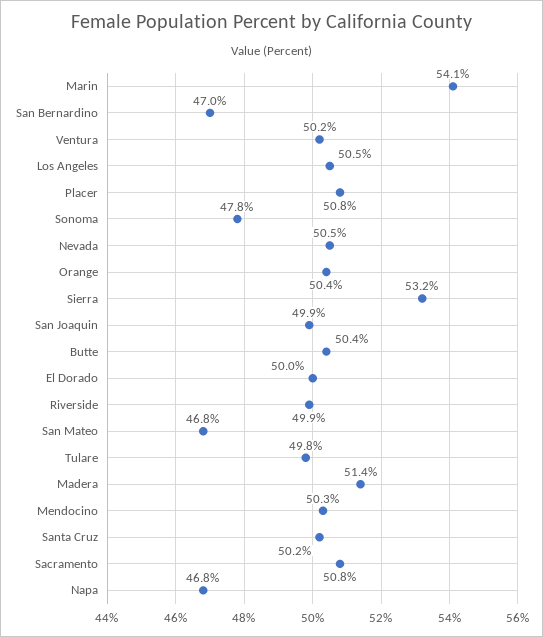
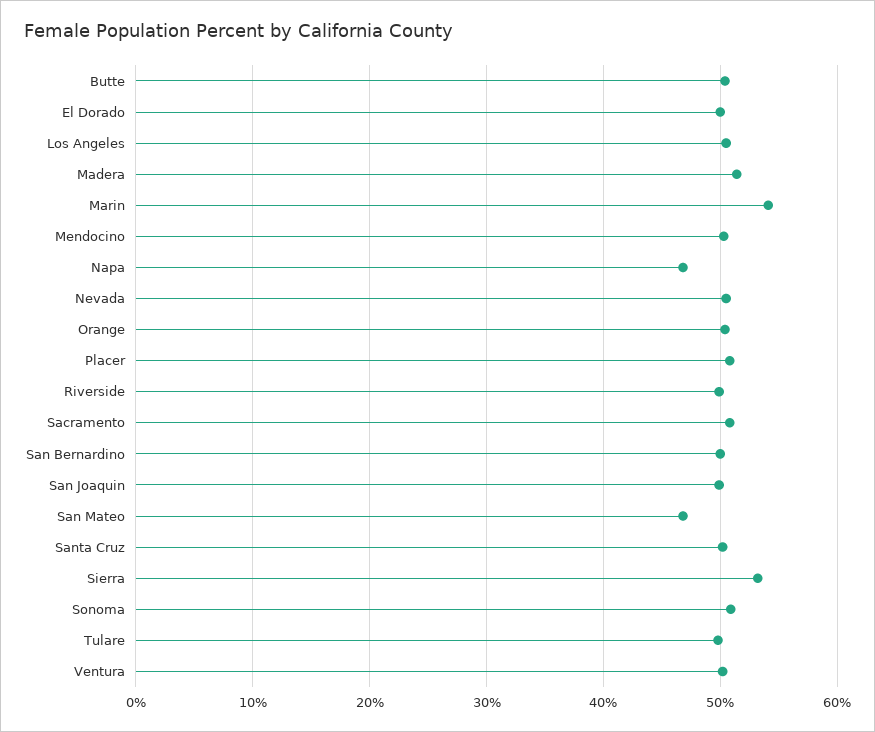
San Bernardino: 47 -> 50
Sonoma: 47.8 -> 51

